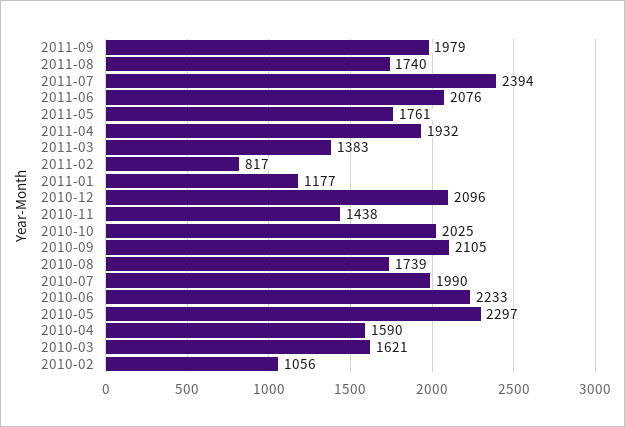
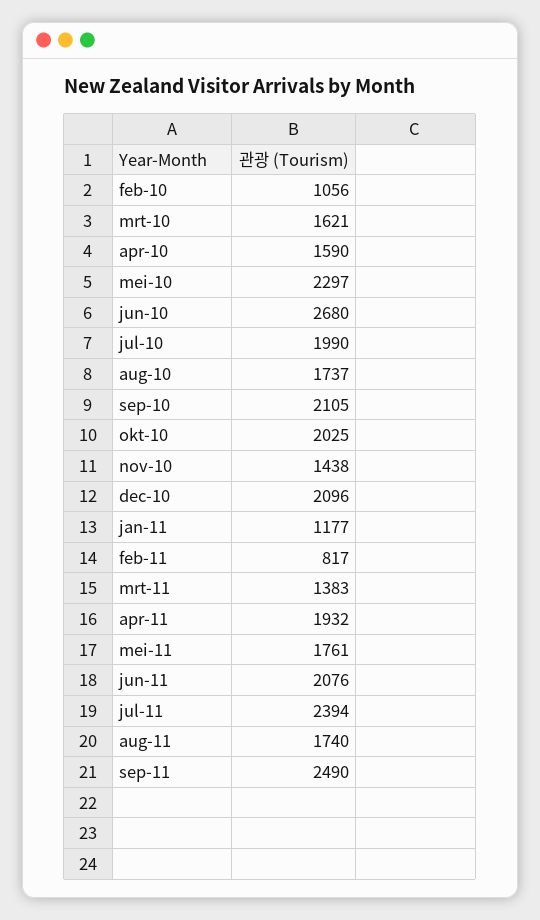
2011-09: 1979 -> 2490
2010-08: 1739 -> 1737
2010-06: 2233 -> 2680

